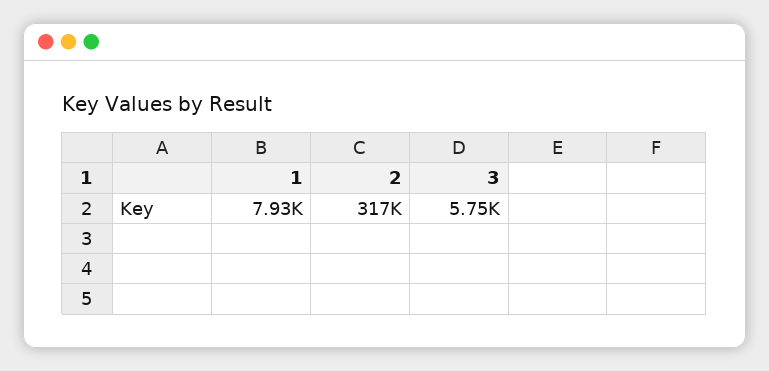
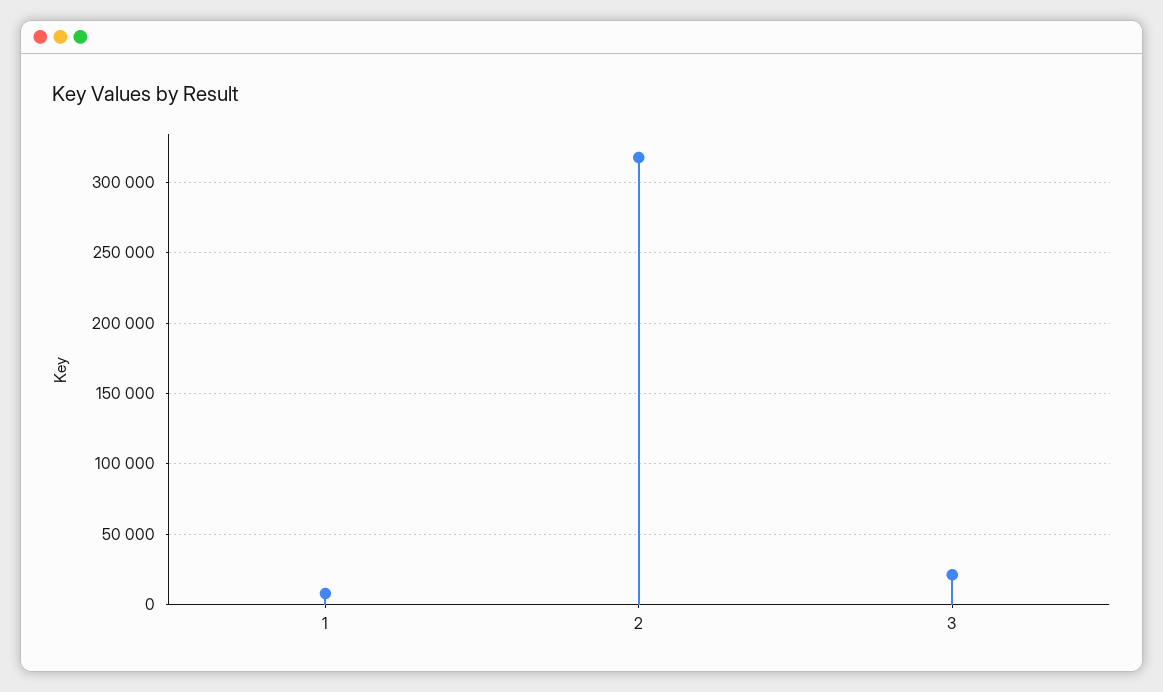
3: 5750 -> 20000

